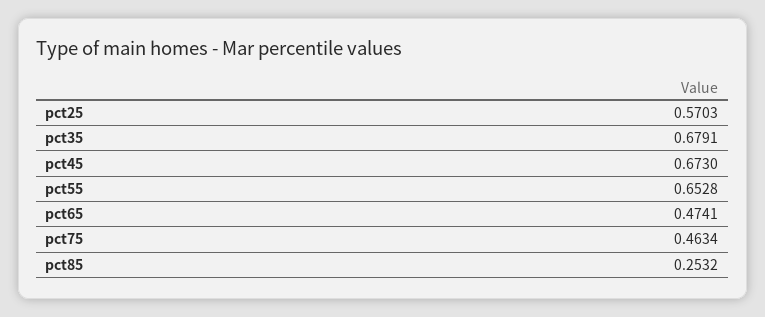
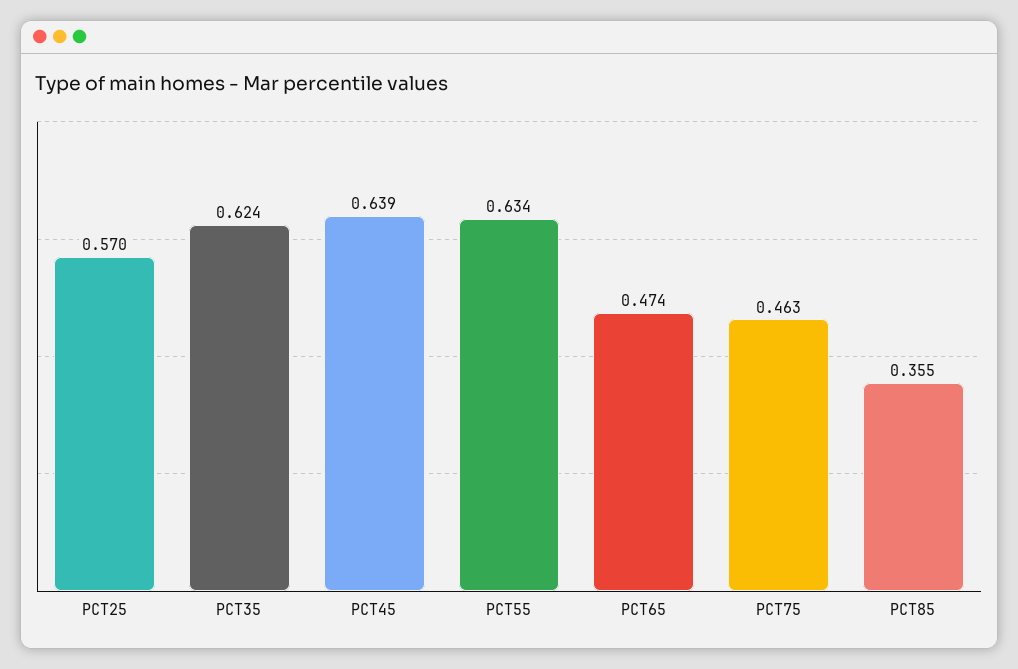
pct35: 0.6791 -> 0.624
pct45: 0.673 -> 0.639
pct55: 0.6528 -> 0.634
pct85: 0.2532 -> 0.355

